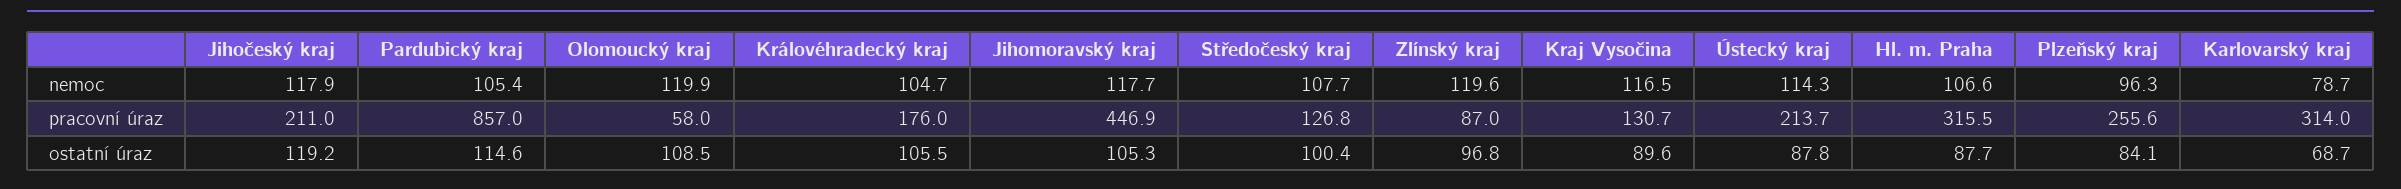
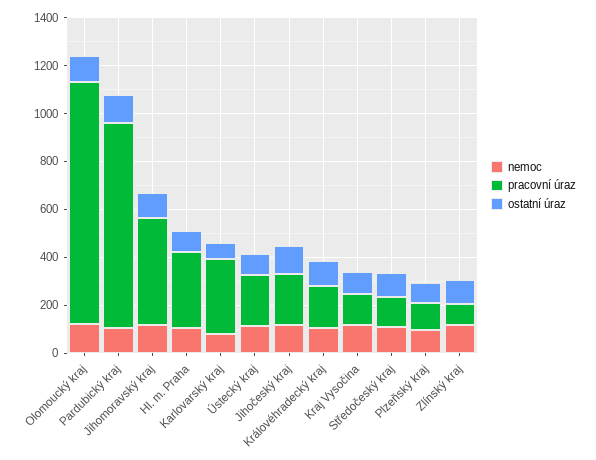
pracovní úraz, Olomoucký kraj: 58 -> 1000
pracovní úraz, Plzeňský kraj: 255.6 -> 100

